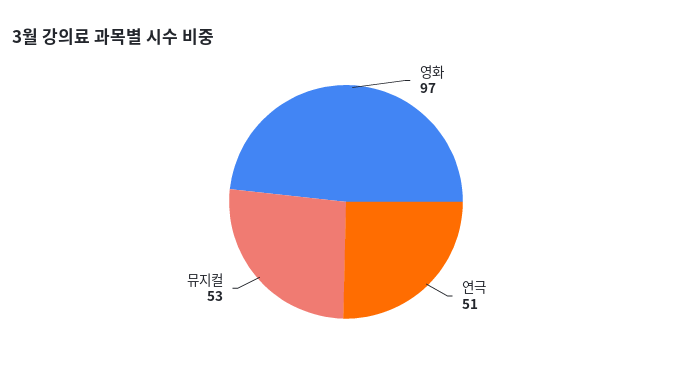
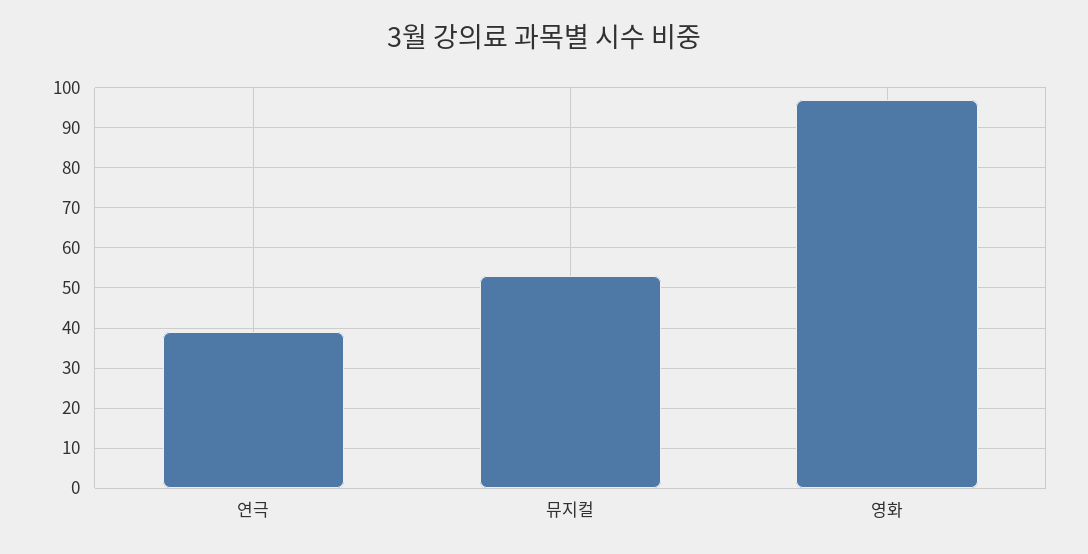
연극: 51 -> 40

